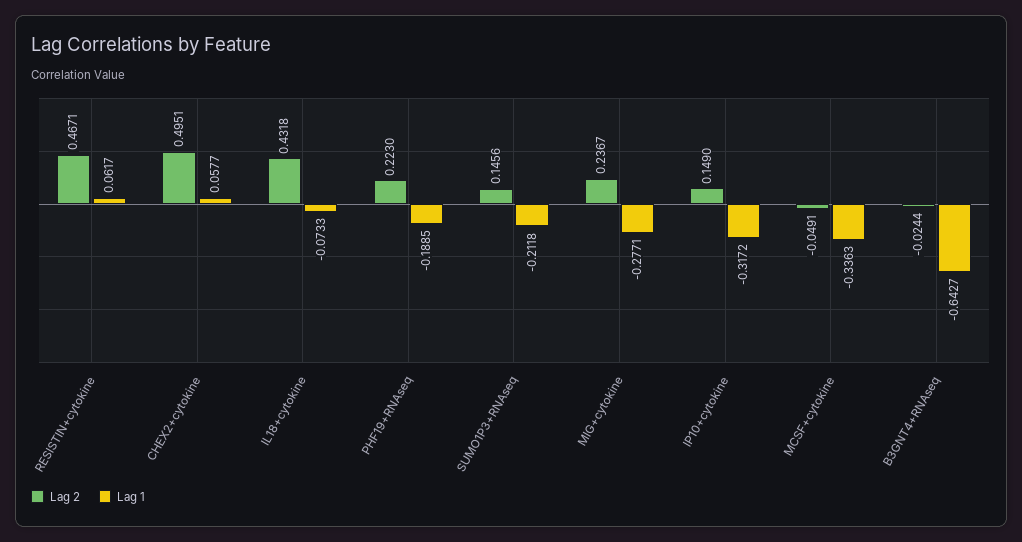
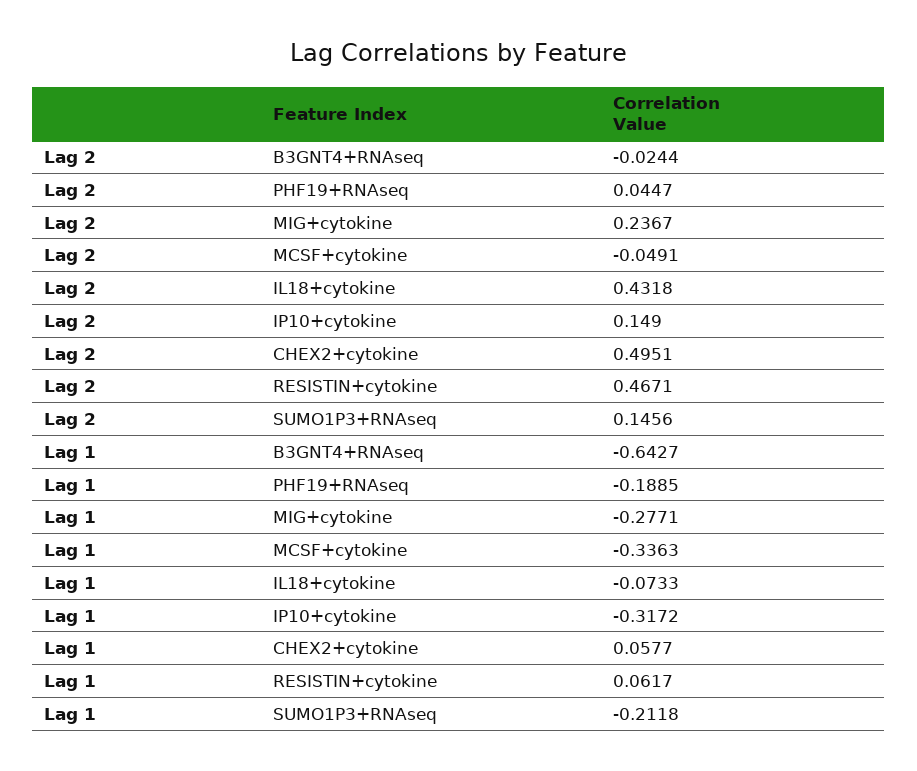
Lag 2, PHF19+RNAseq: 0.223 -> 0.0447

